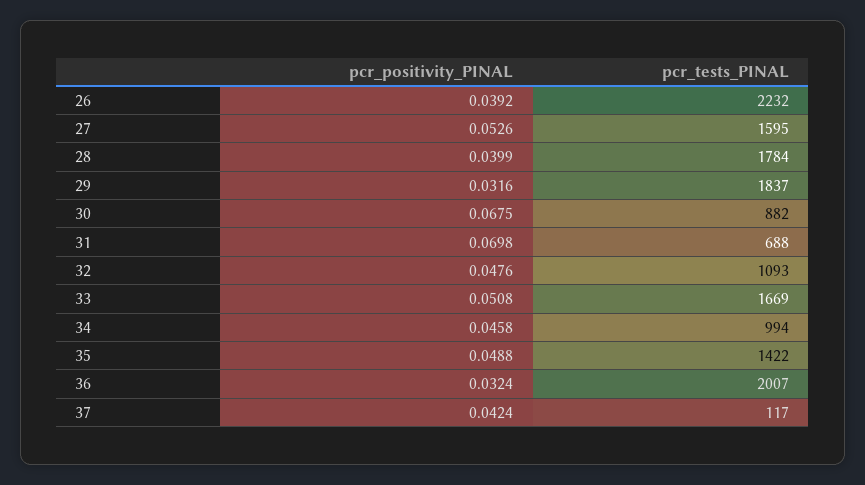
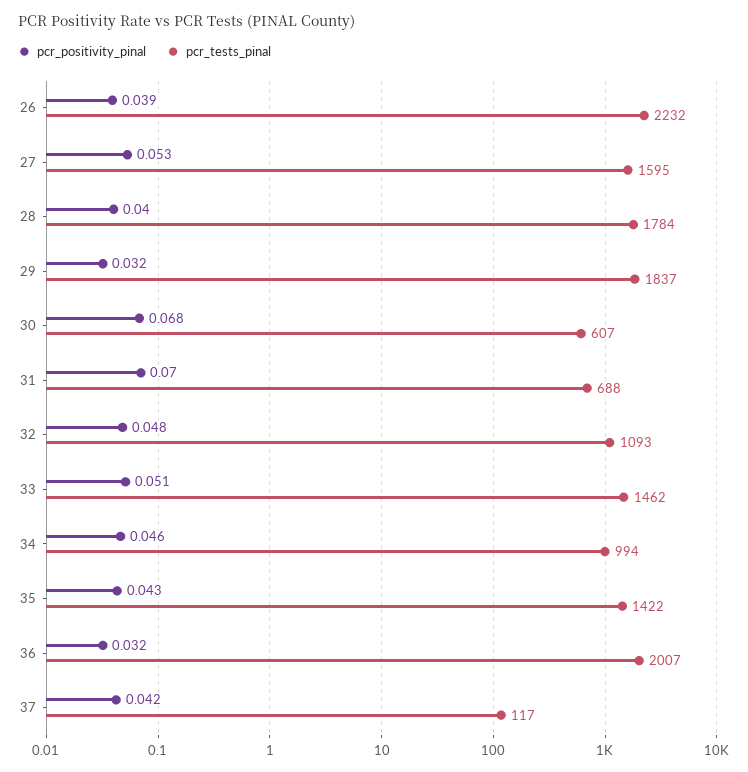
pcr_tests_PINAL, 30: 882 -> 607
pcr_tests_PINAL, 33: 1669 -> 1462
pcr_positivity_PINAL, 35: 0.0488 -> 0.043

